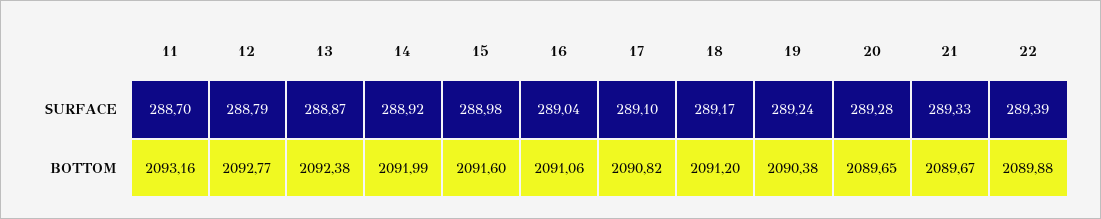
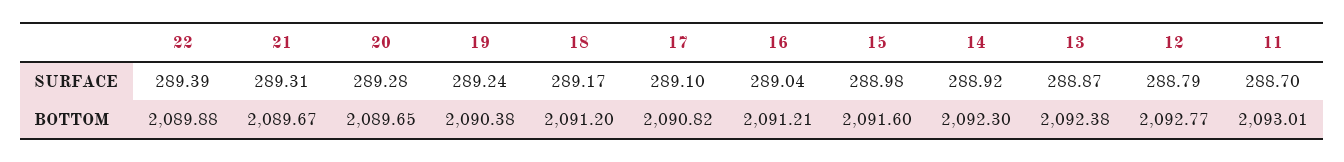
21, SURFACE: 289.33 -> 289.31
11, BOTTOM: 2093.16 -> 2093.01
14, BOTTOM: 2091.99 -> 2092.3
16, BOTTOM: 2091.06 -> 2091.21

